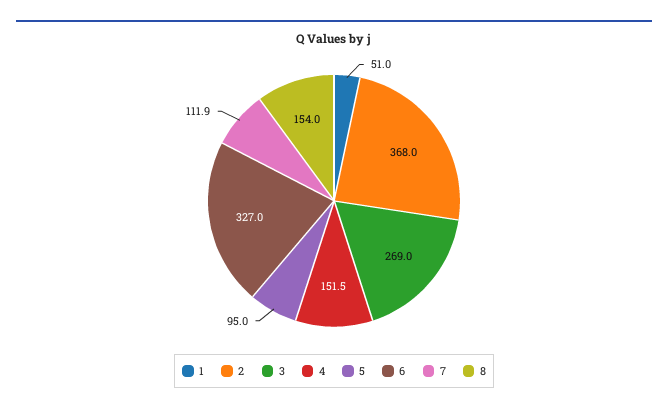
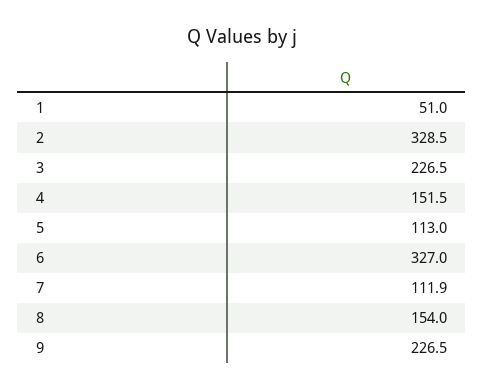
2: 368 -> 328.5
3: 269 -> 226.5
5: 95 -> 113
9: none -> 226.5

